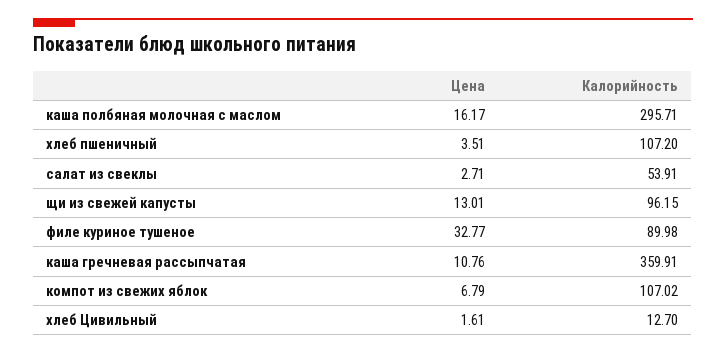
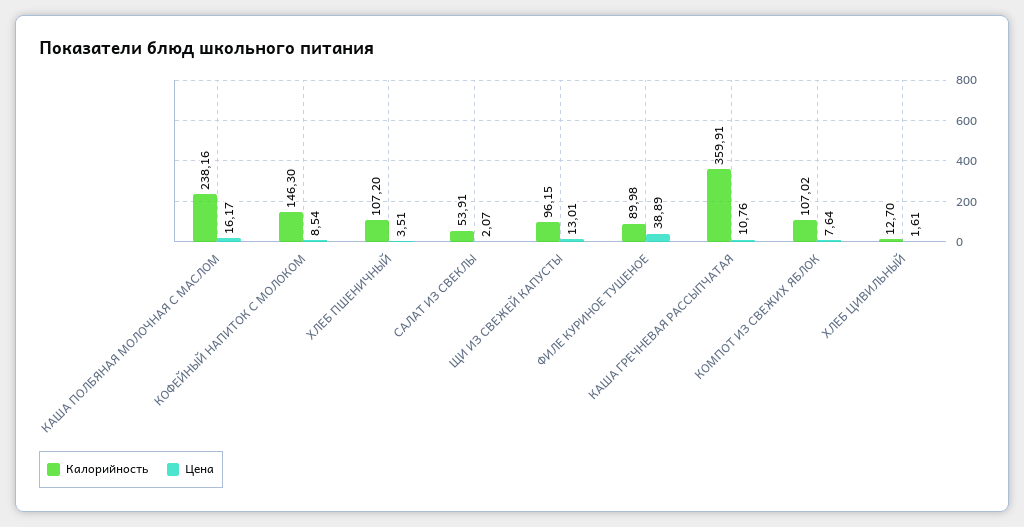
Калорийность, каша полбяная молочная с маслом: 295.71 -> 238.16
Цена, салат из свеклы: 2.71 -> 2.07
Цена, филе куриное тушеное: 32.77 -> 38.89
Цена, компот из свежих яблок: 6.79 -> 7.64
Калорийность, КОФЕЙНЫЙ НАПИТОК С МОЛОКОМ: none -> 146.3
Цена, КОФЕЙНЫЙ НАПИТОК С МОЛОКОМ: none -> 8.54

